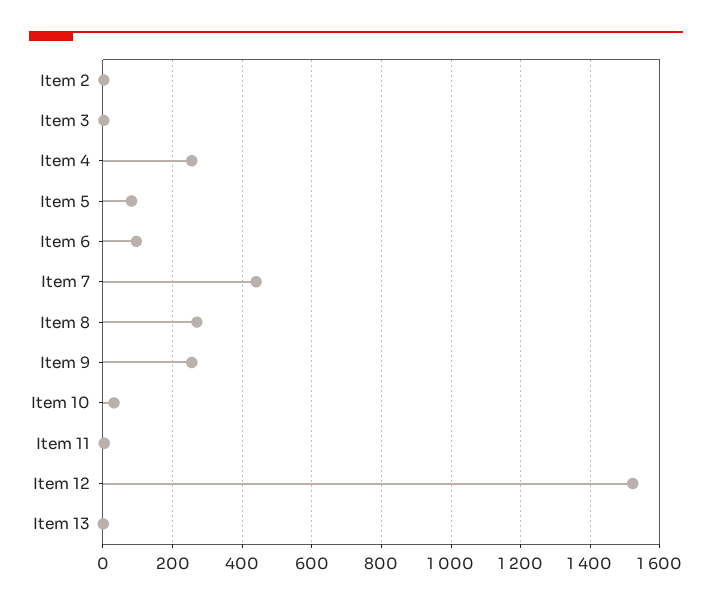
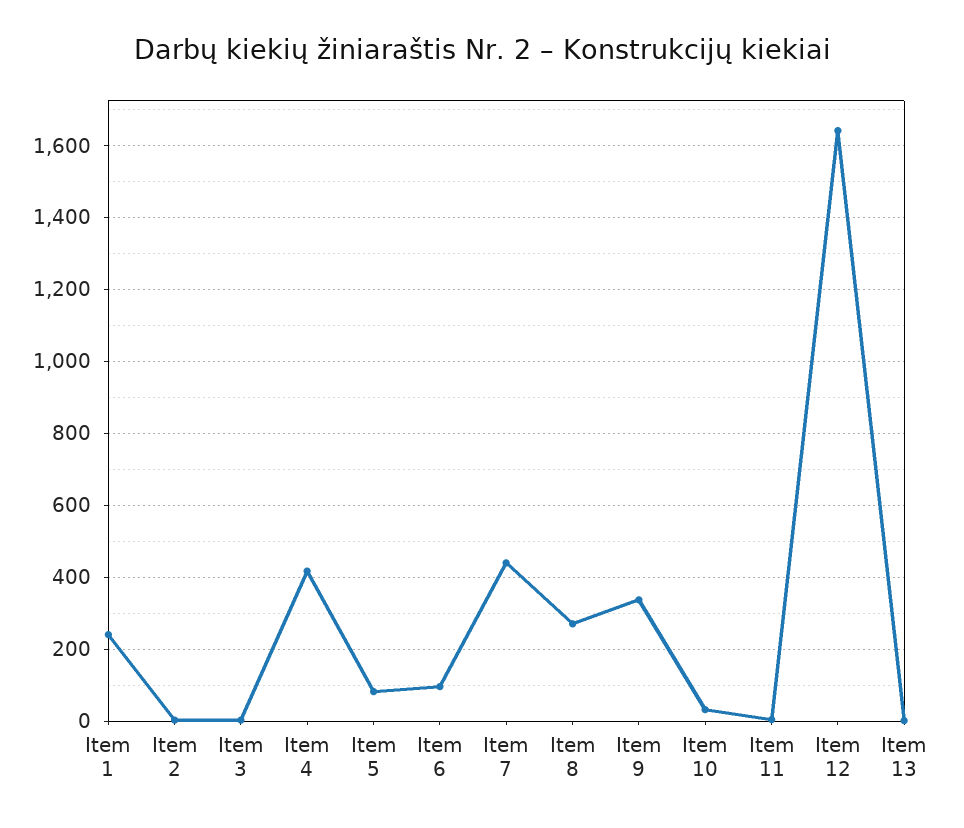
Item 4: 260 -> 420
Item 9: 260 -> 340
Item 12: 1520 -> 1640
Item 1: none -> 240

